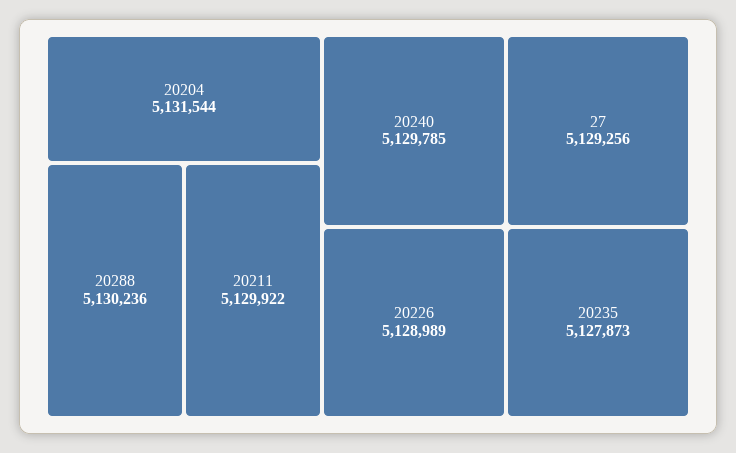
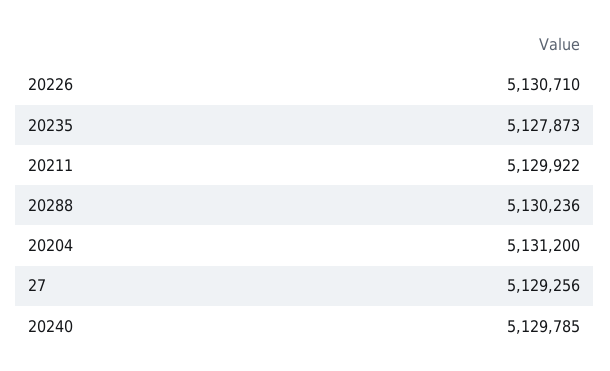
20204: 5131544 -> 5131200
20226: 5128989 -> 5130710

